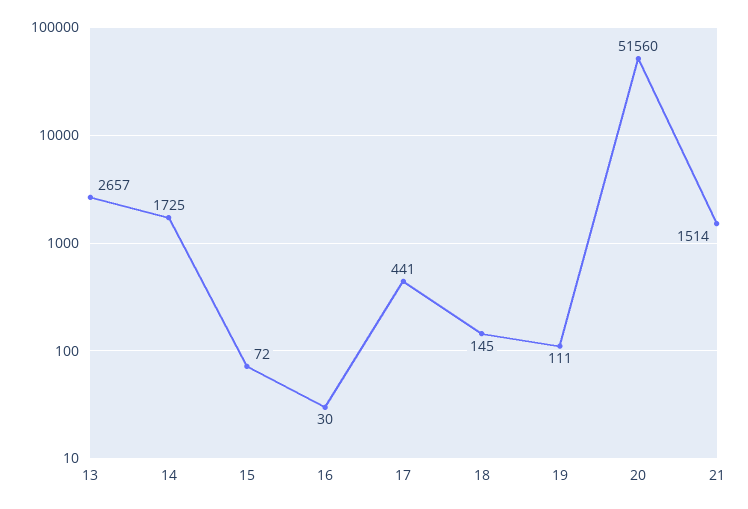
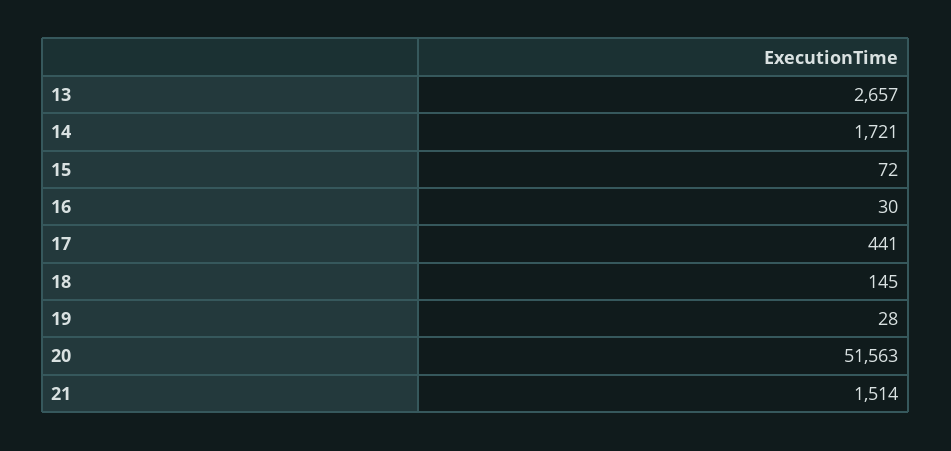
14: 1725 -> 1721
19: 111 -> 28
20: 51560 -> 51563

